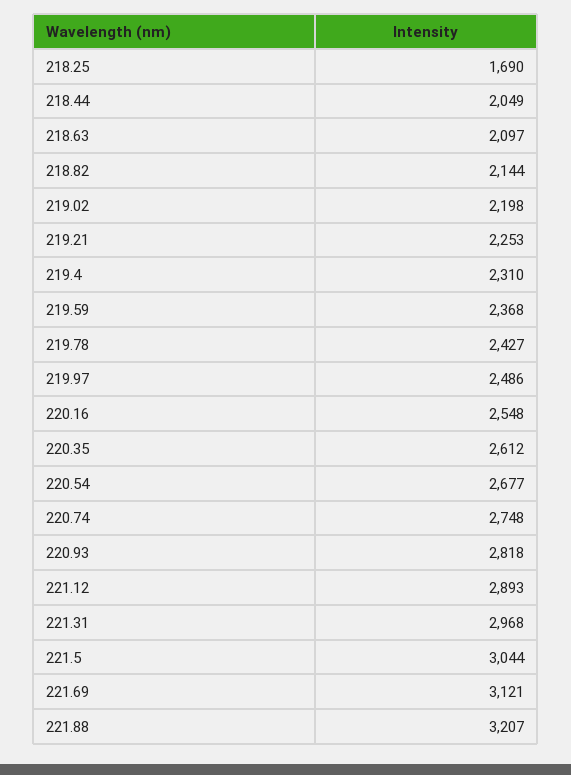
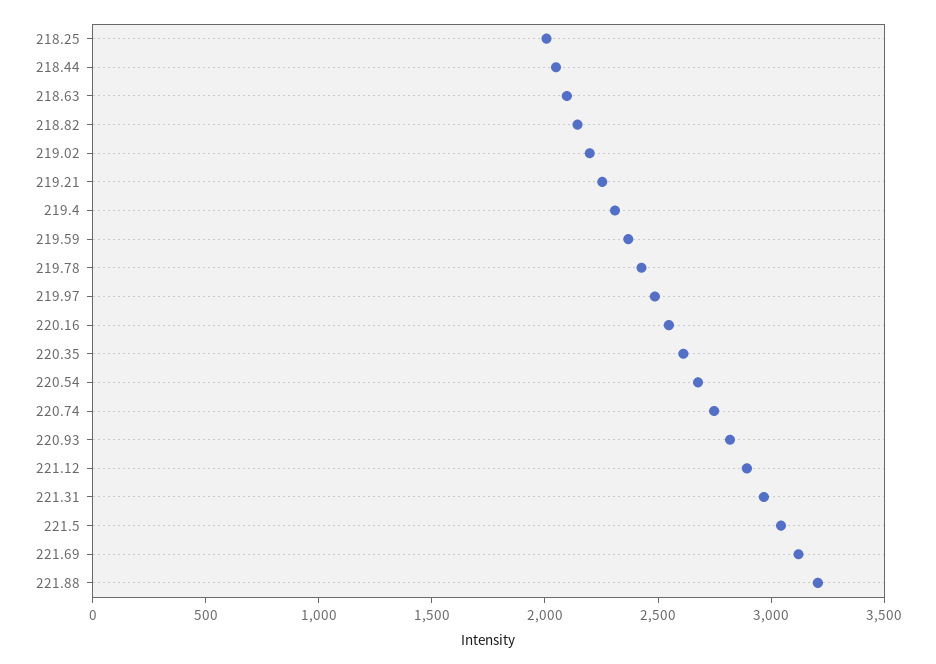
218.25: 1690 -> 2000

